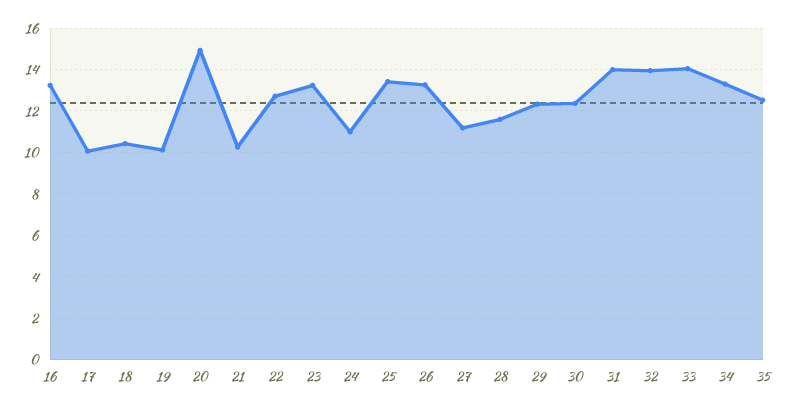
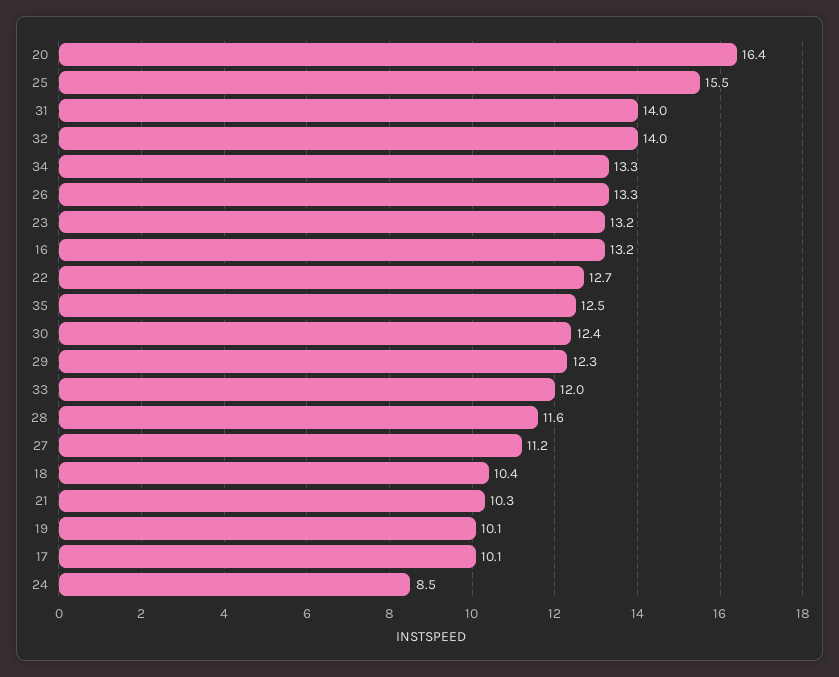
20: 15 -> 16.4
24: 11 -> 8.5
25: 13.5 -> 15.5
33: 14 -> 12

